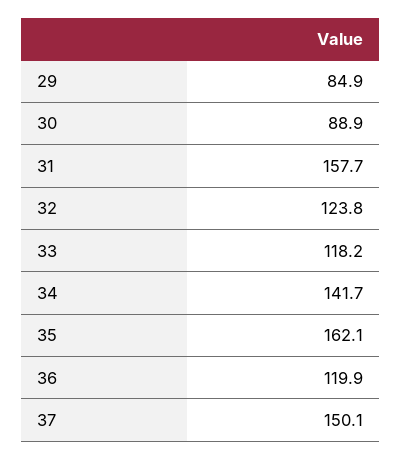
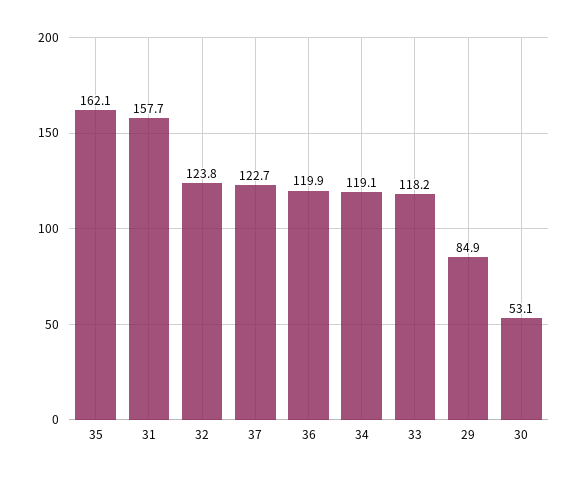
30: 88.9 -> 53.1
34: 141.7 -> 119.1
37: 150.1 -> 122.7

